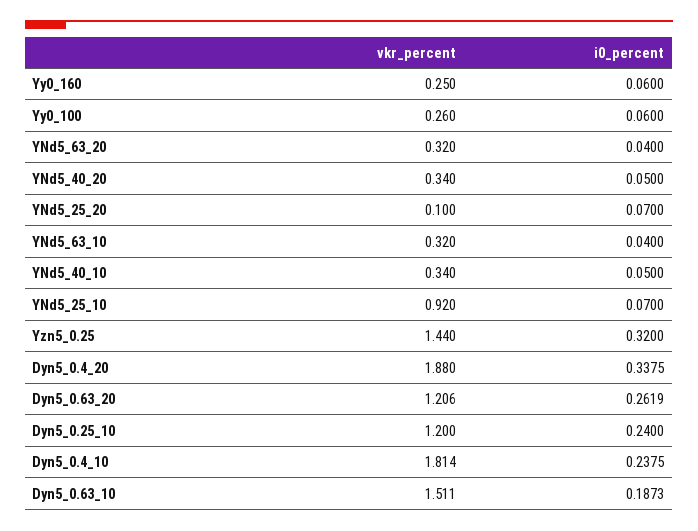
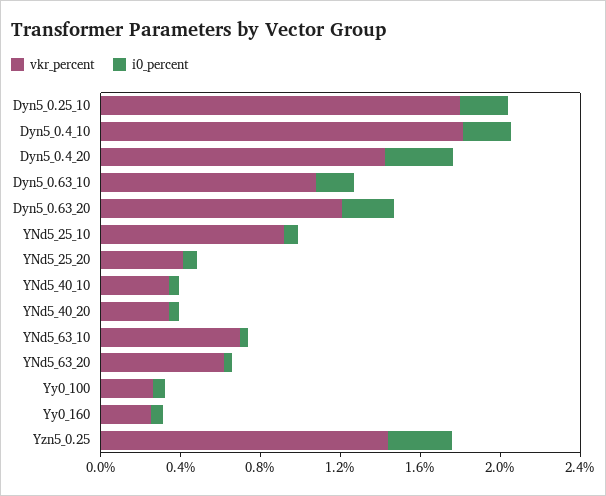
vkr_percent, YNd5_63_20: 0.32 -> 0.6
vkr_percent, YNd5_25_20: 0.1 -> 0.4
vkr_percent, YNd5_63_10: 0.32 -> 0.7
vkr_percent, Dyn5_0.4_20: 1.88 -> 1.4
vkr_percent, Dyn5_0.25_10: 1.2 -> 1.8
vkr_percent, Dyn5_0.63_10: 1.511 -> 1.1

